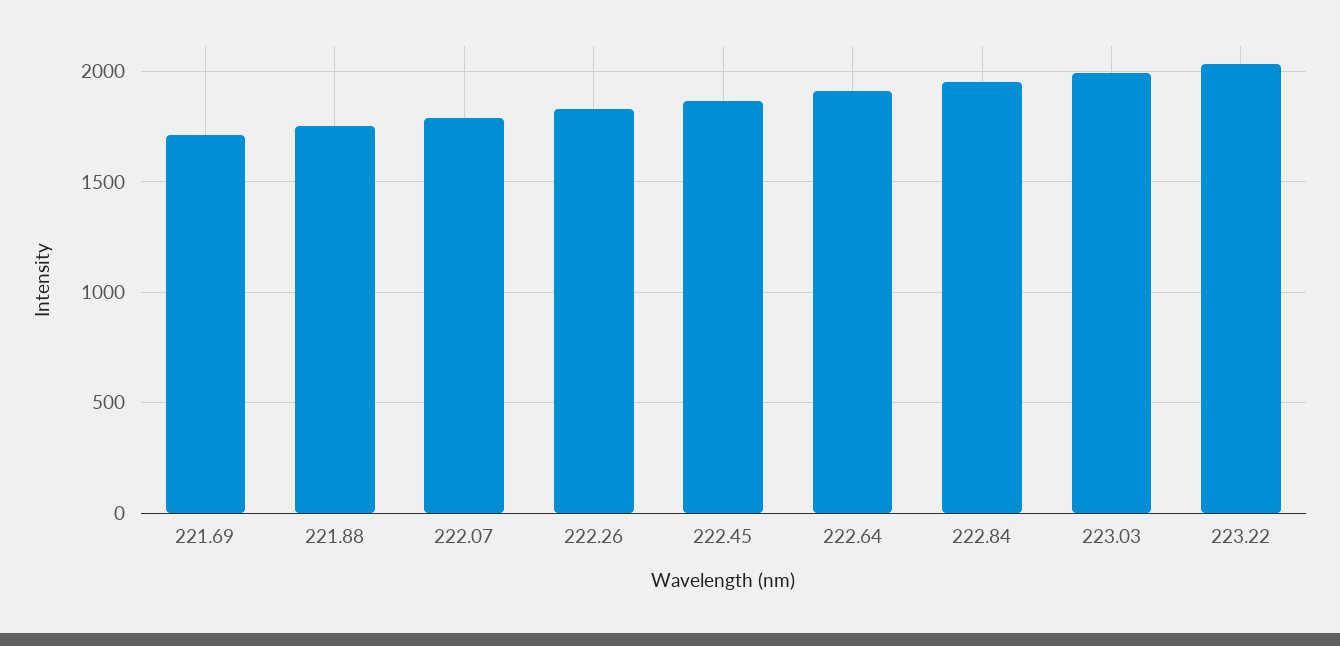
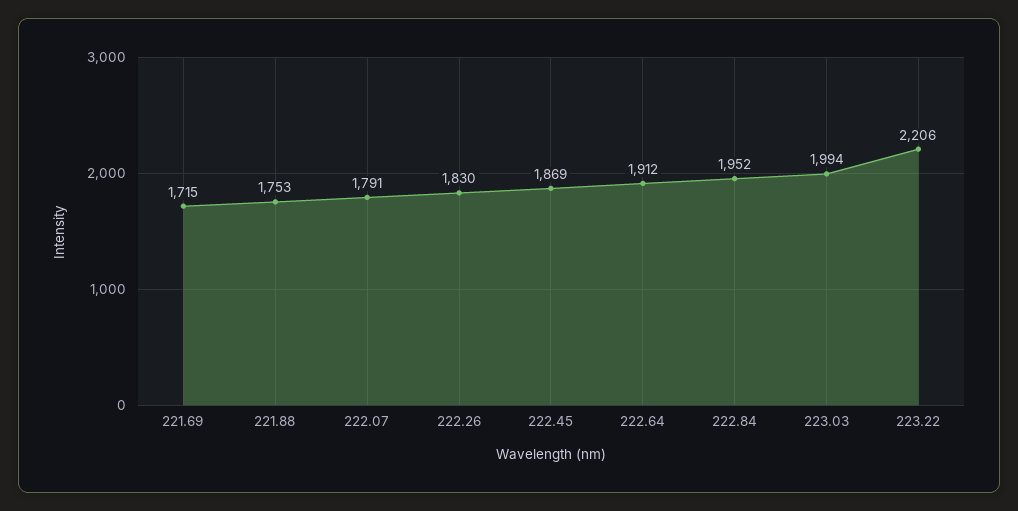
223.22: 2050 -> 2206

